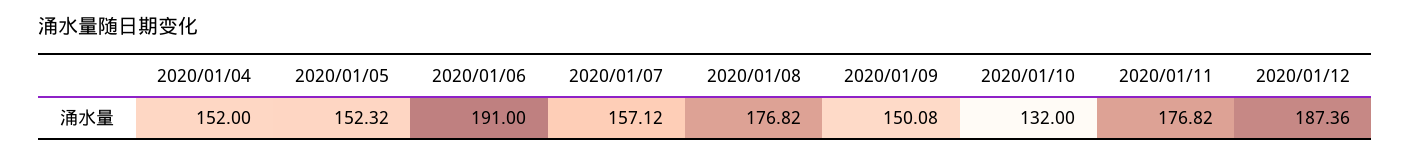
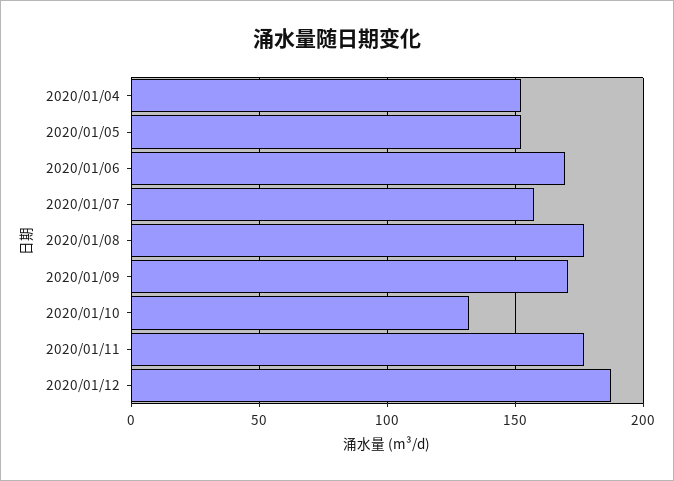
2020/01/06: 191 -> 170
2020/01/09: 150.08 -> 170

